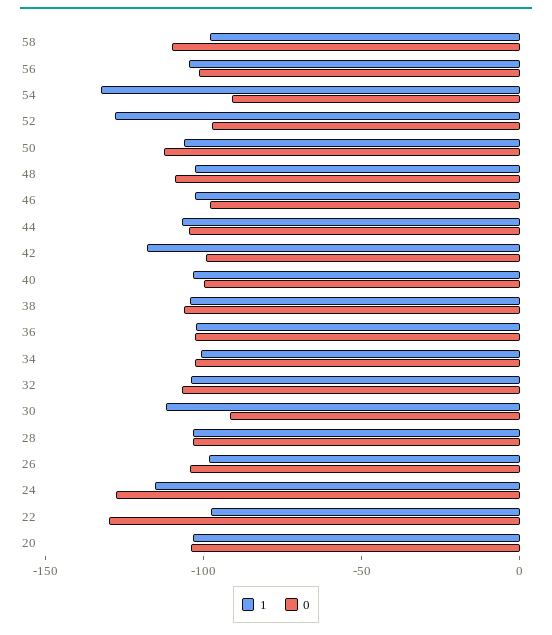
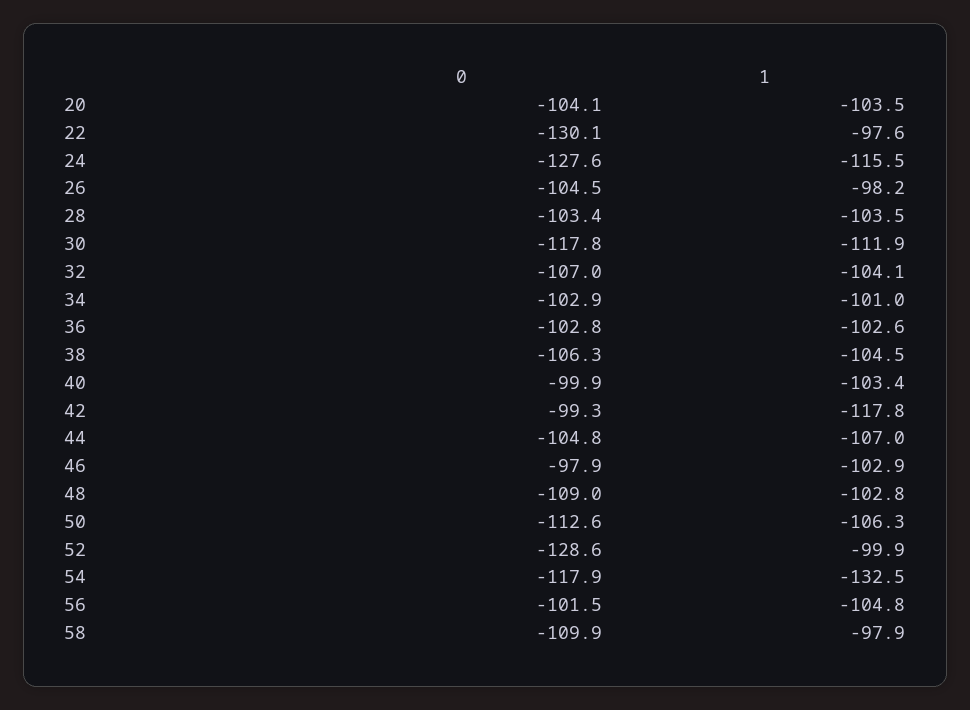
0, 54: -90 -> -117.9
1, 52: -130 -> -99.9
0, 52: -100 -> -128.6
0, 30: -90 -> -117.8

